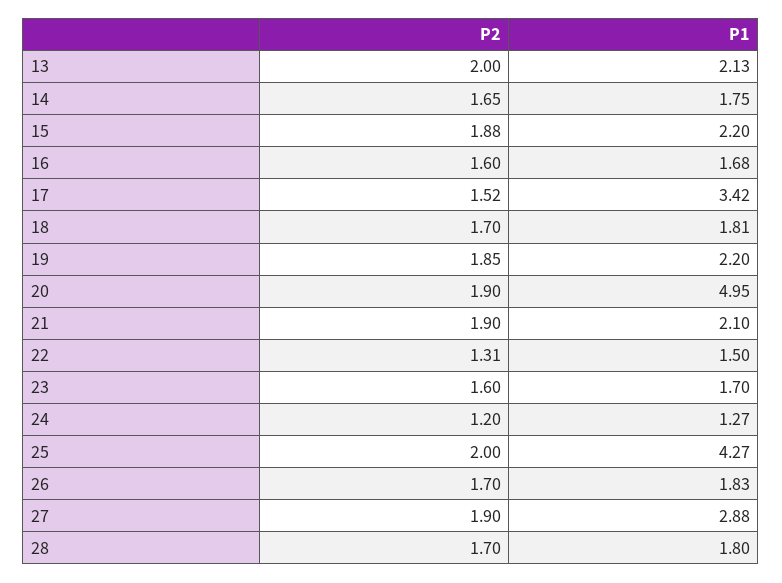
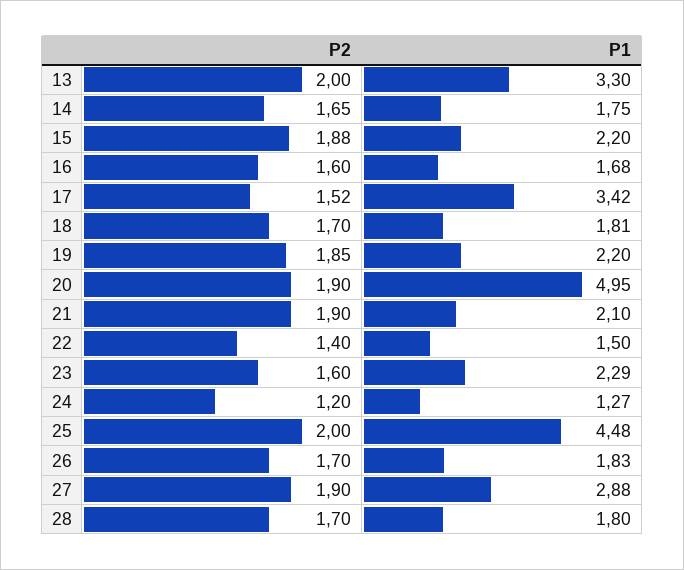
P1, 13: 2.13 -> 3.3
P2, 22: 1.31 -> 1.4
P1, 23: 1.7 -> 2.29
P1, 25: 4.27 -> 4.48

